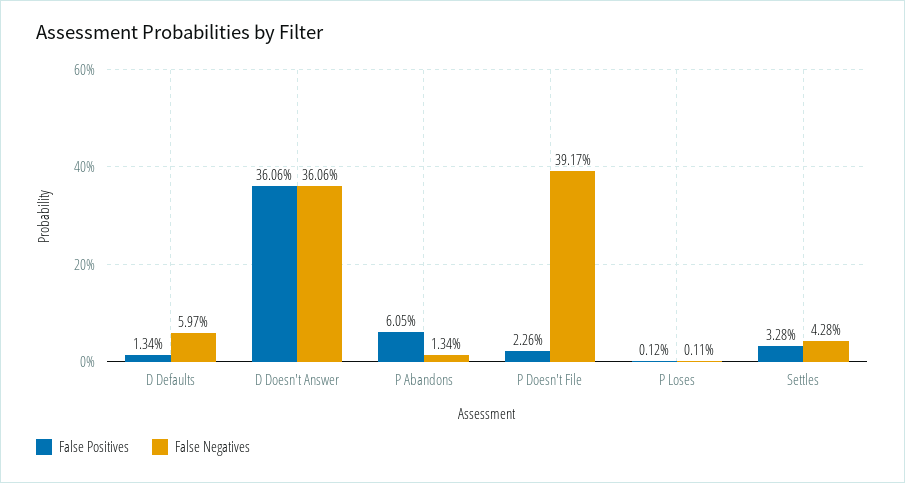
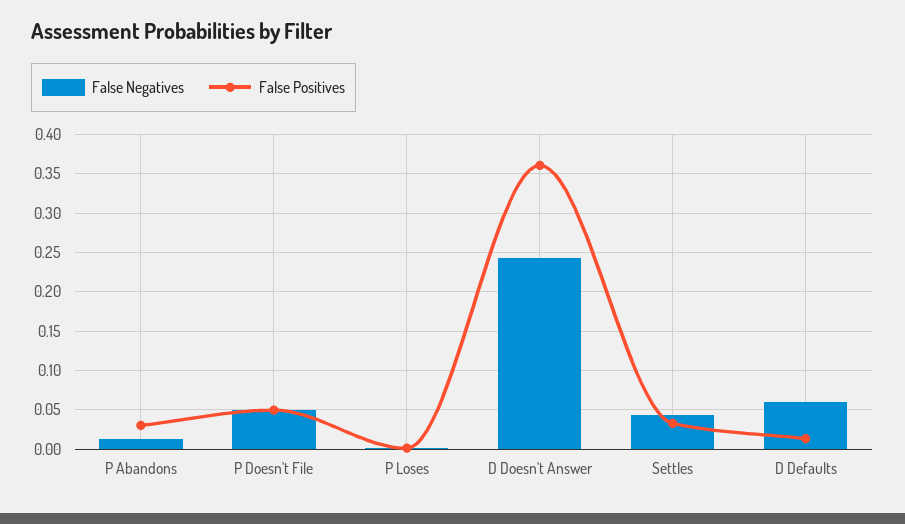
False Negatives, D Doesn't Answer: 0.3606 -> 0.24
False Positives, P Abandons: 0.0605 -> 0.03
False Positives, P Doesn't File: 0.0226 -> 0.05
False Negatives, P Doesn't File: 0.3917 -> 0.05

